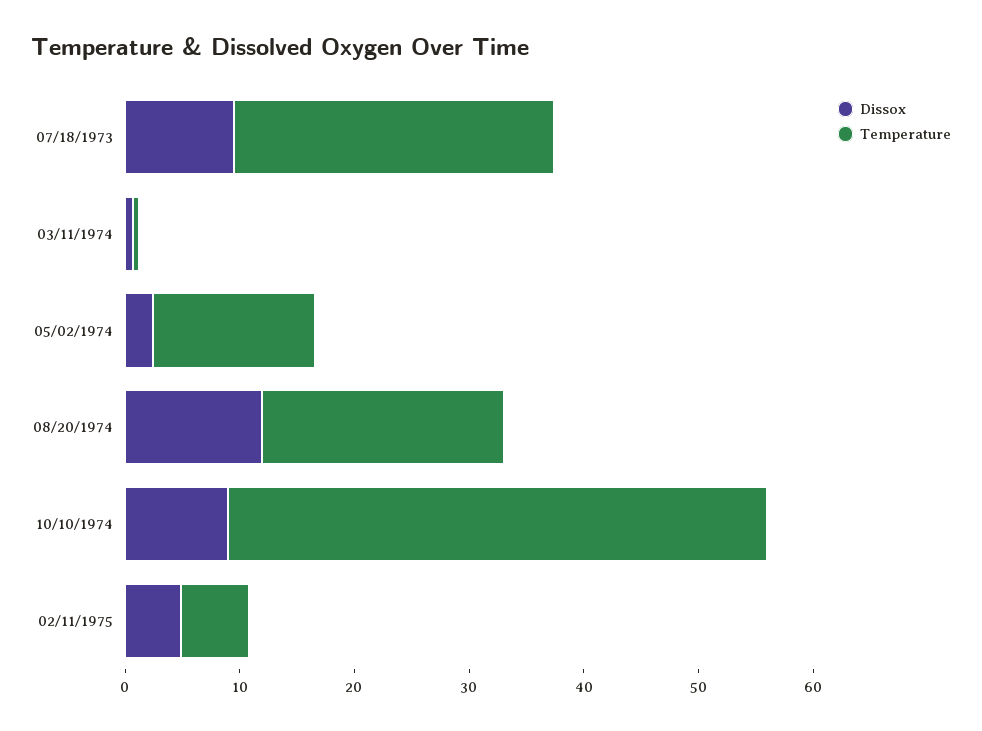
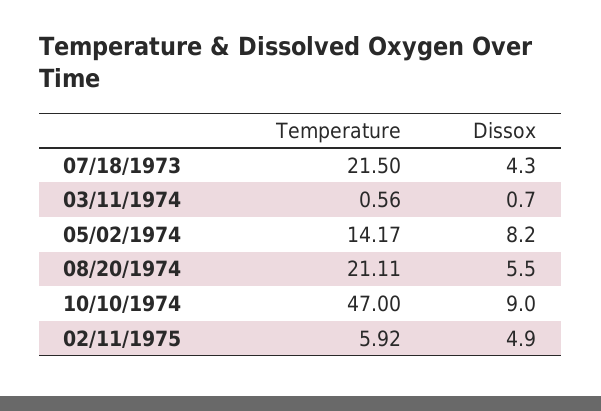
Dissox, 07/18/1973: 10 -> 4.3
Temperature, 07/18/1973: 28 -> 21.5
Dissox, 05/02/1974: 2 -> 8.2
Dissox, 08/20/1974: 12 -> 5.5

